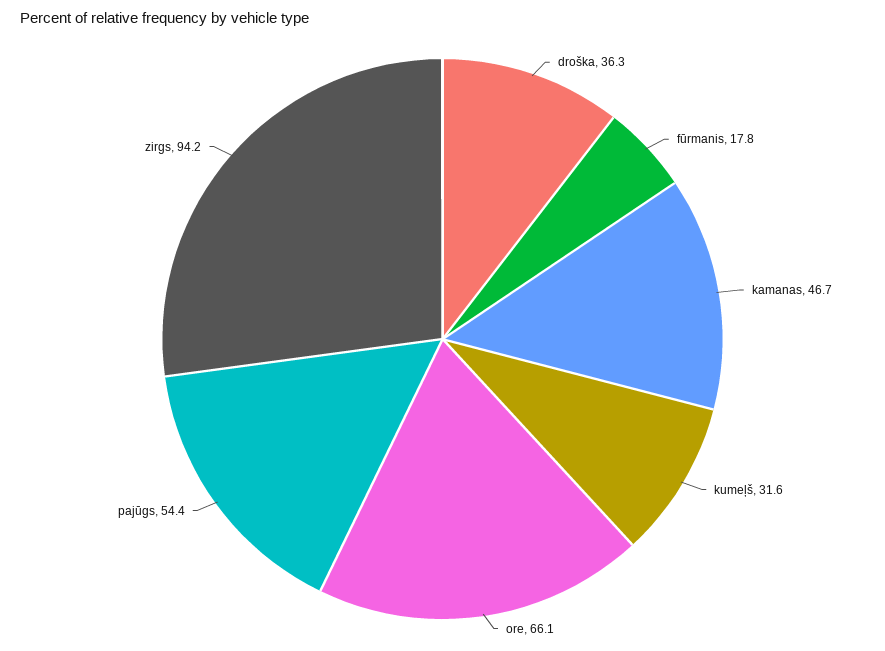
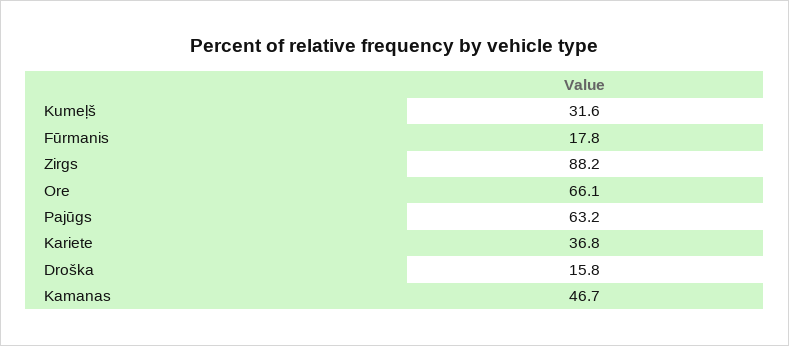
droška: 36.3 -> 15.8
pajūgs: 54.4 -> 63.2
zirgs: 94.2 -> 88.2
Kariete: none -> 36.8

